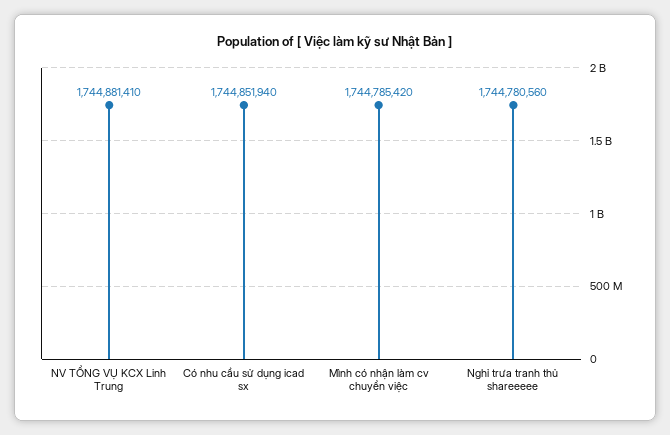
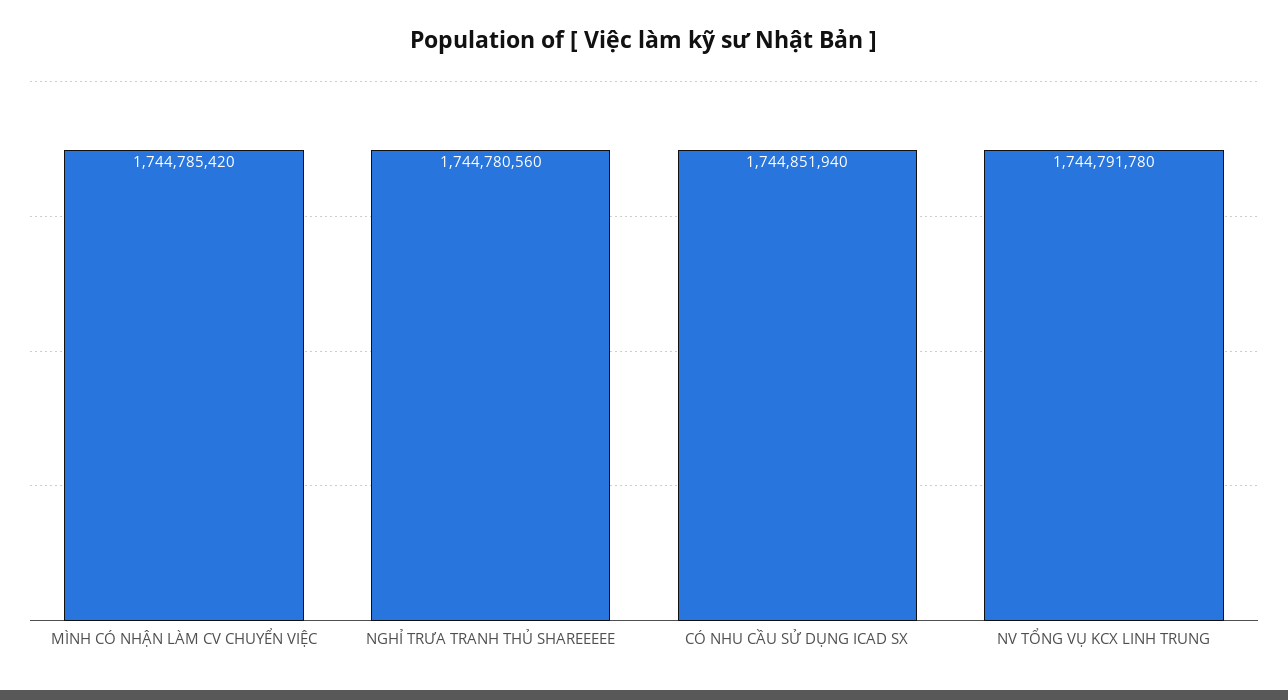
NV TỔNG VỤ KCX Linh Trung: 1744881410 -> 1744791780

